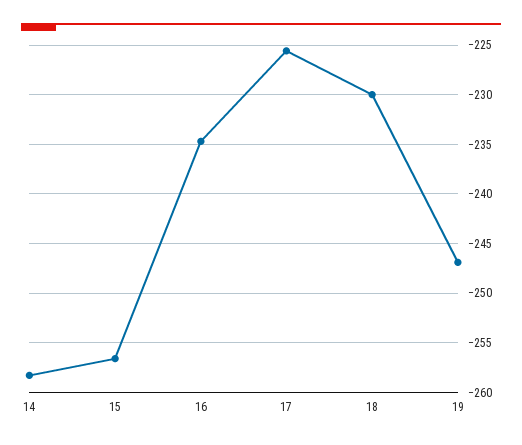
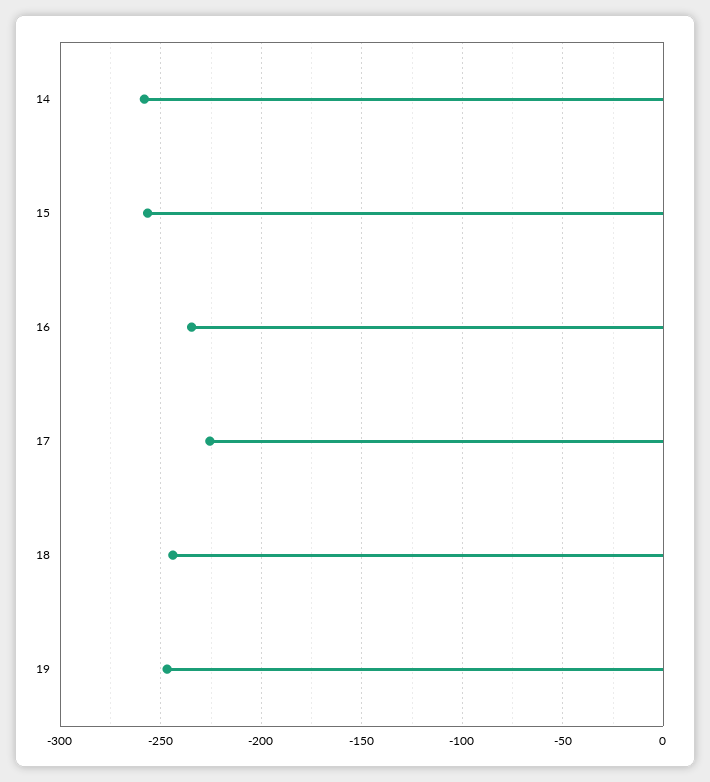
18: -230 -> -245

